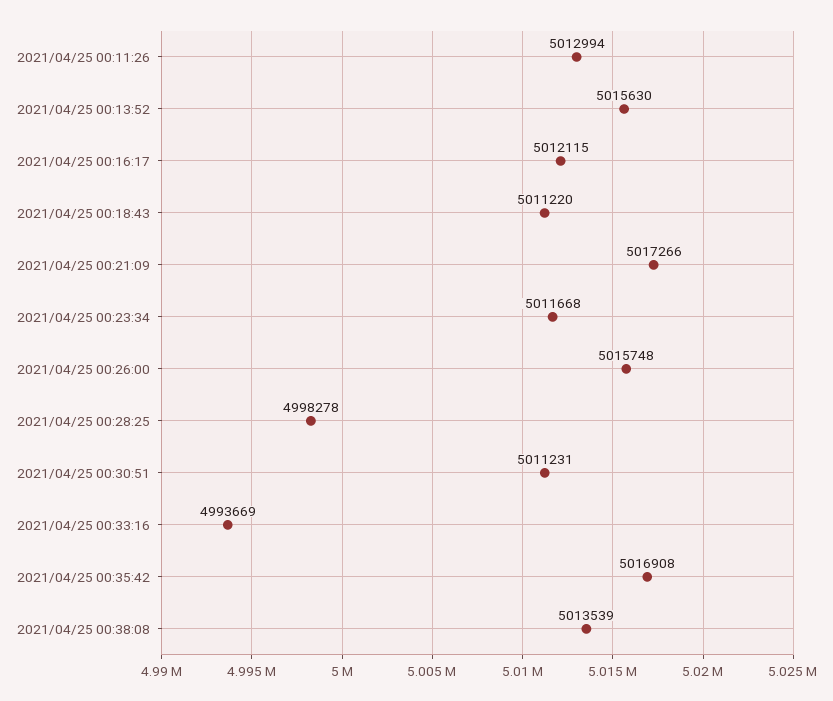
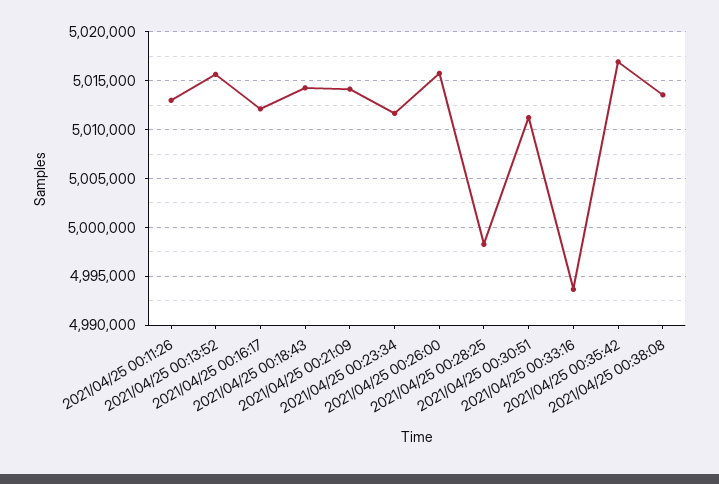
2021/04/25 00:18:43: 5011220 -> 5014000
2021/04/25 00:21:09: 5017266 -> 5014000

